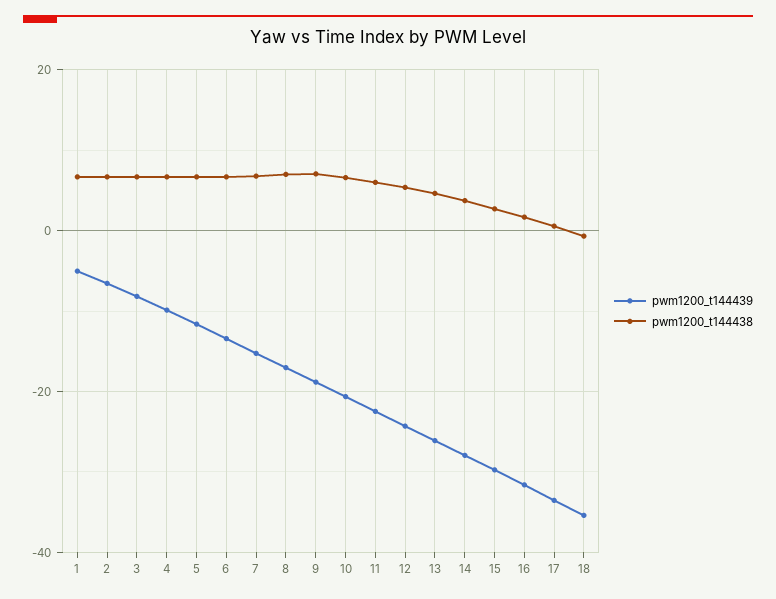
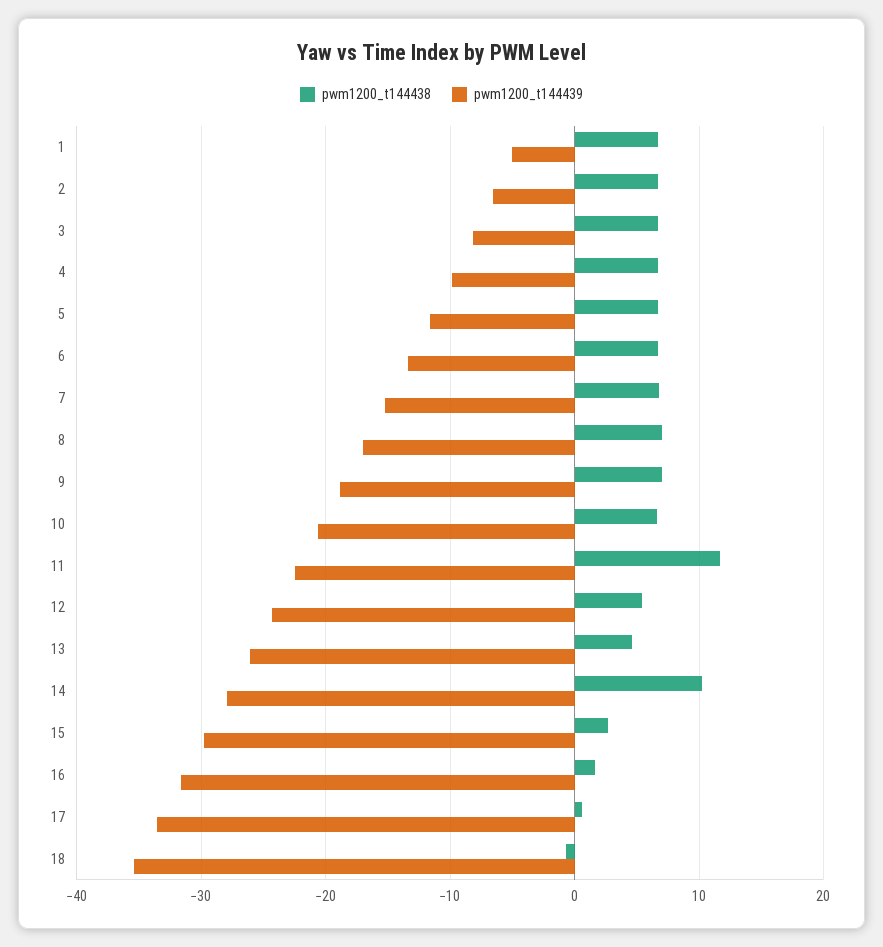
pwm1200_t144438, 11: 6 -> 12
pwm1200_t144438, 14: 4 -> 10

